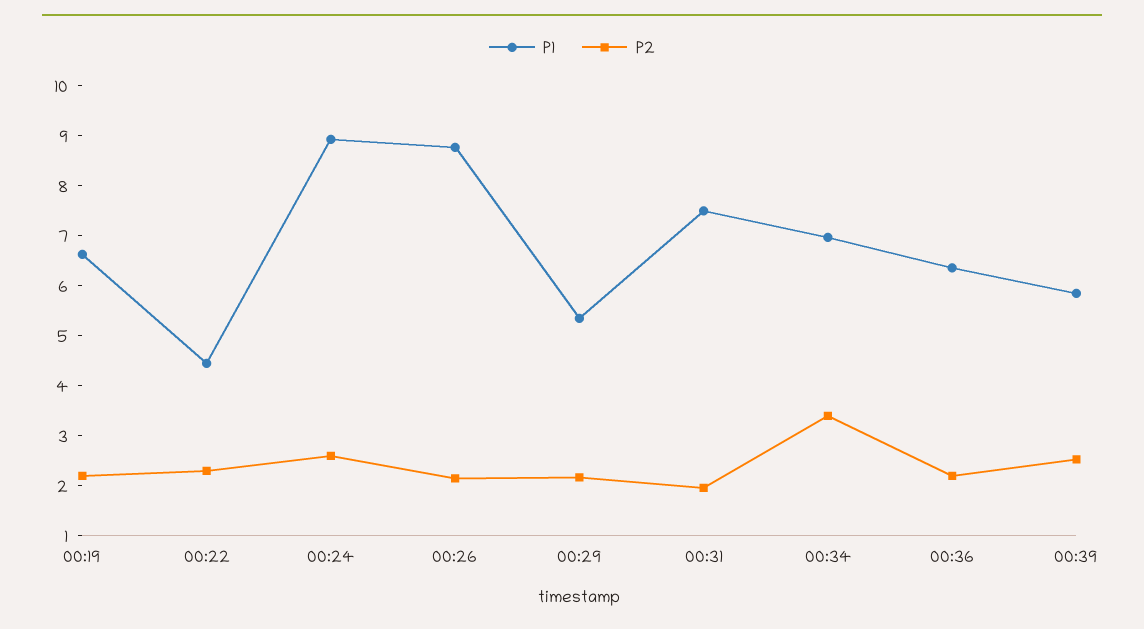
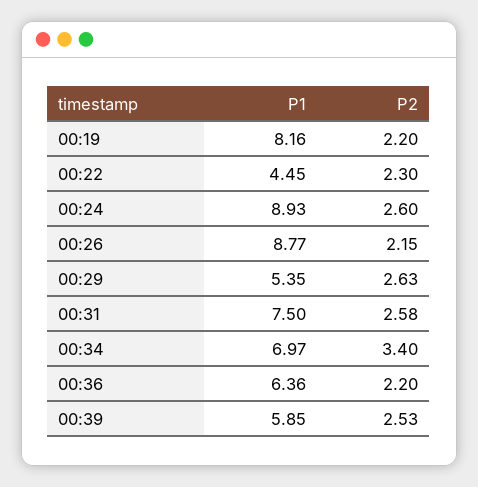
P1, 00:19: 6.6 -> 8.16
P2, 00:29: 2.2 -> 2.63
P2, 00:31: 2 -> 2.58

